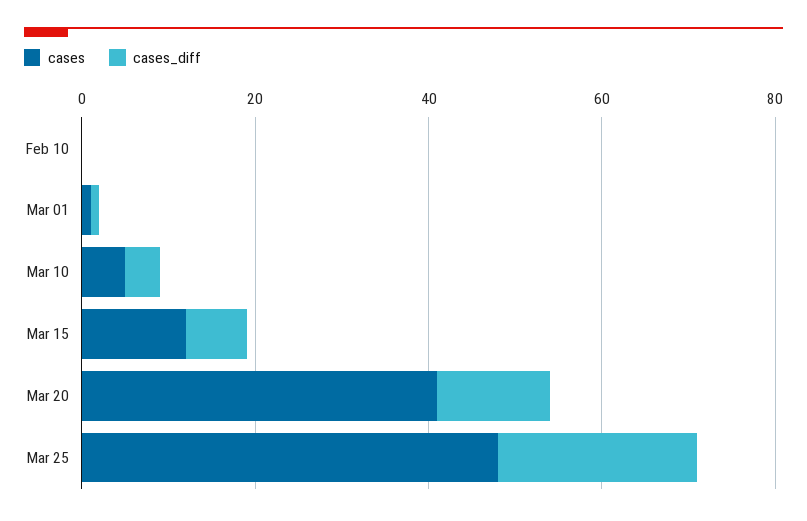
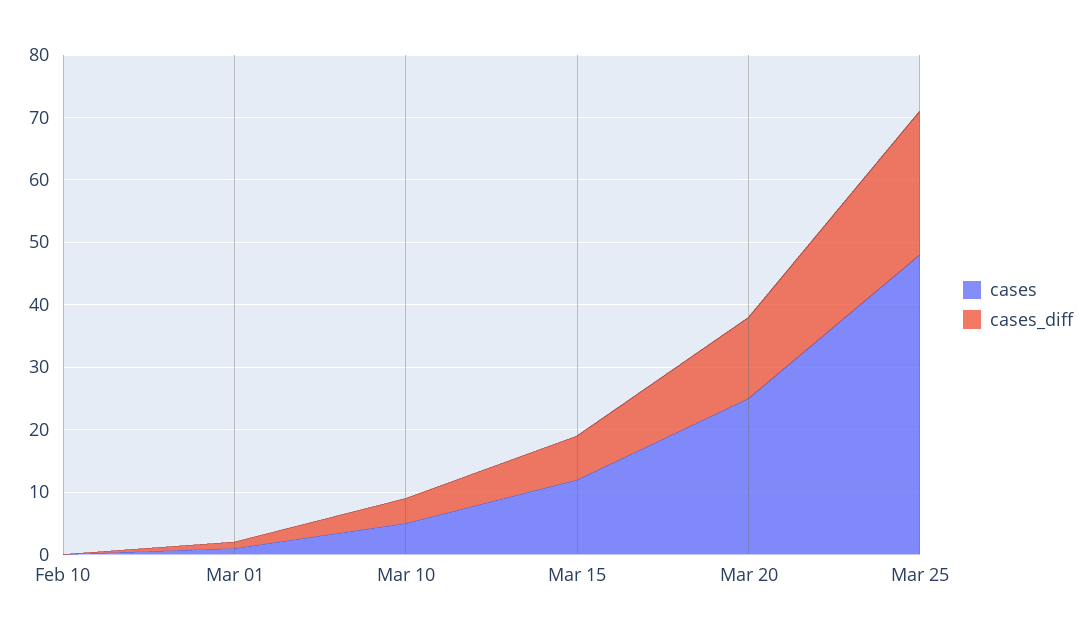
cases, Mar 20: 40 -> 25

